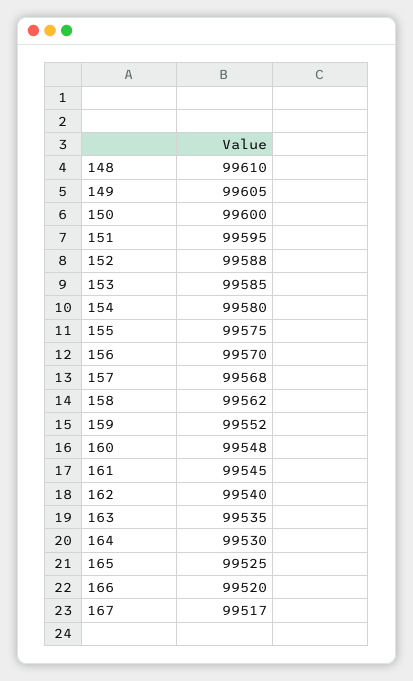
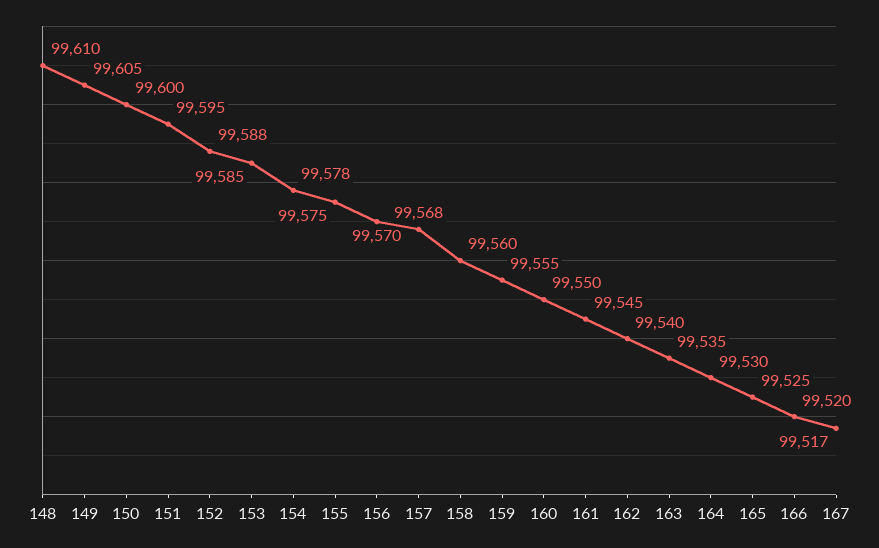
154: 99580 -> 99578
158: 99562 -> 99560
159: 99552 -> 99555
160: 99548 -> 99550

